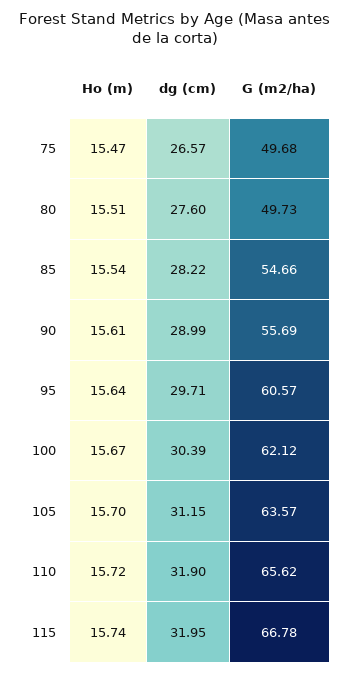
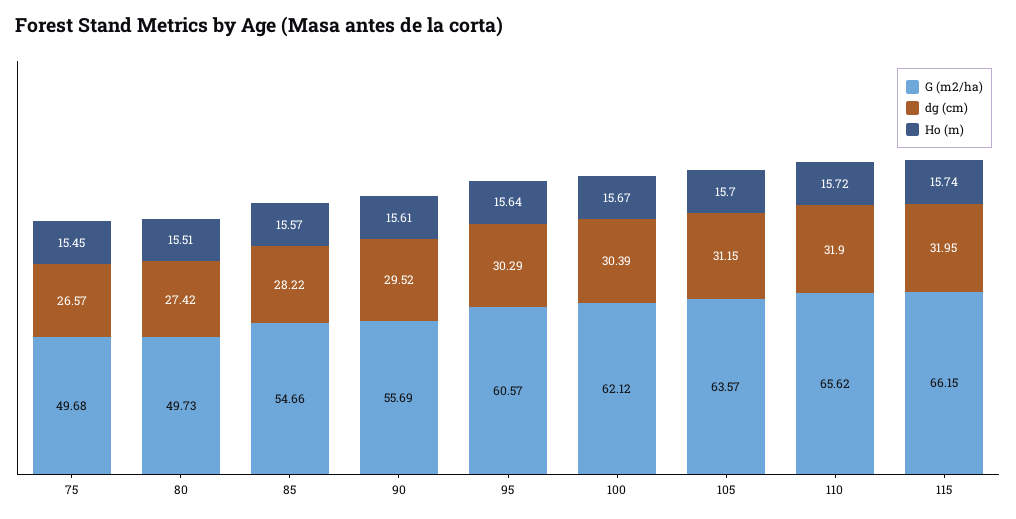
Ho (m), 75: 15.47 -> 15.45
dg (cm), 80: 27.6 -> 27.42
Ho (m), 85: 15.54 -> 15.57
dg (cm), 90: 28.99 -> 29.52
dg (cm), 95: 29.71 -> 30.29
G (m2/ha), 115: 66.78 -> 66.15

